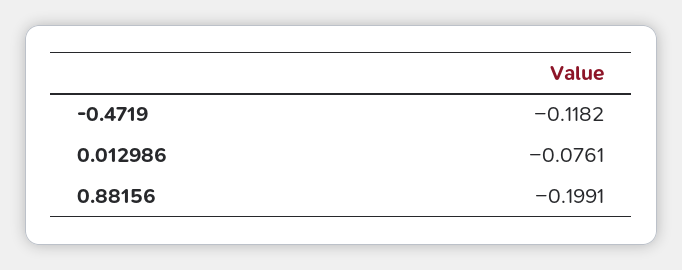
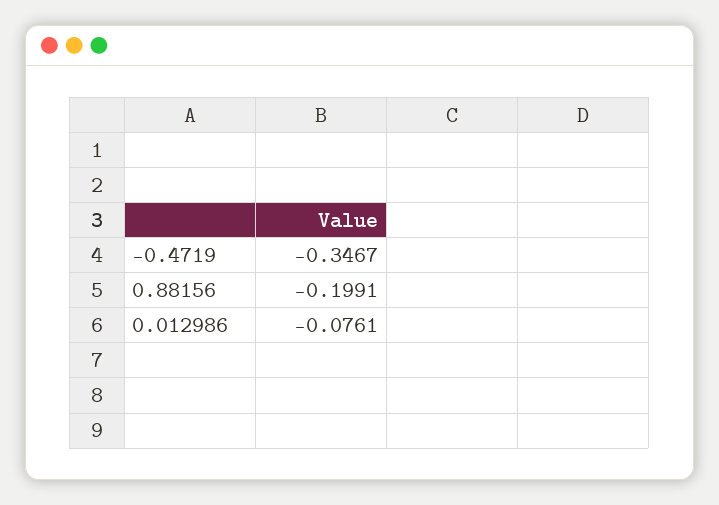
-0.4719: -0.1182 -> -0.3467

